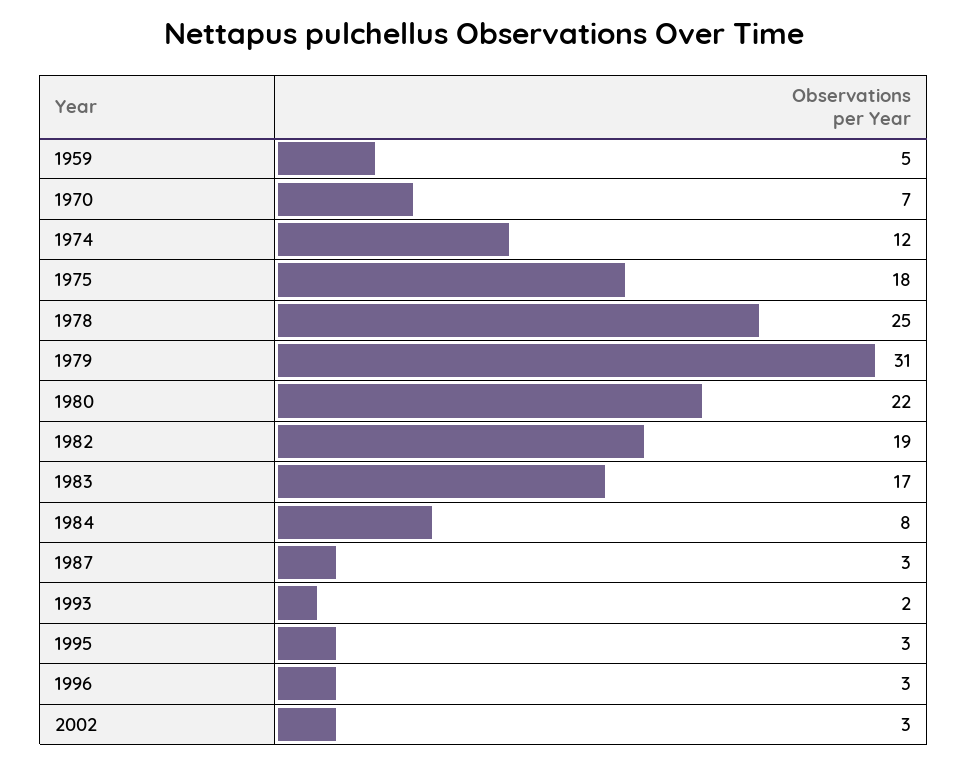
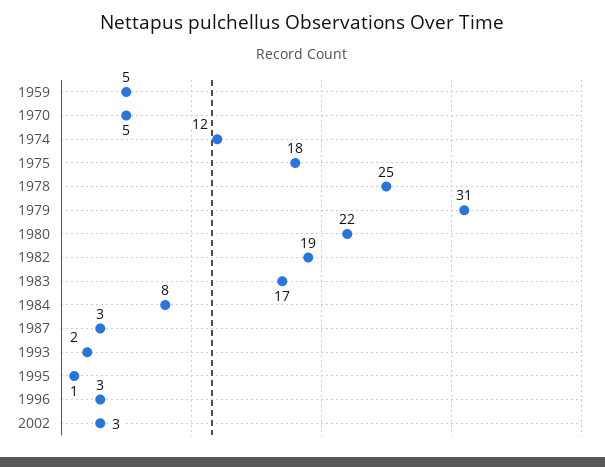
1970: 7 -> 5
1995: 3 -> 1

